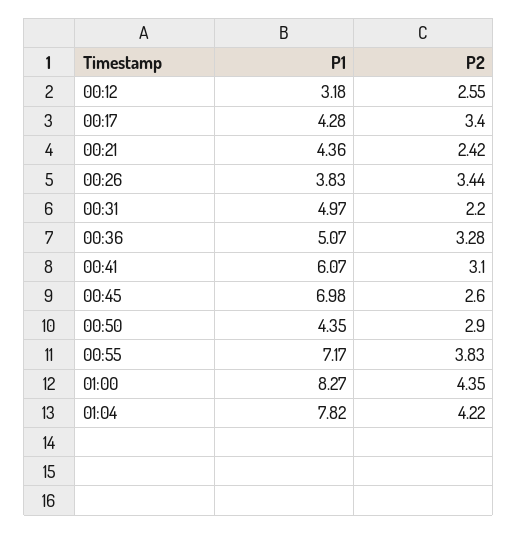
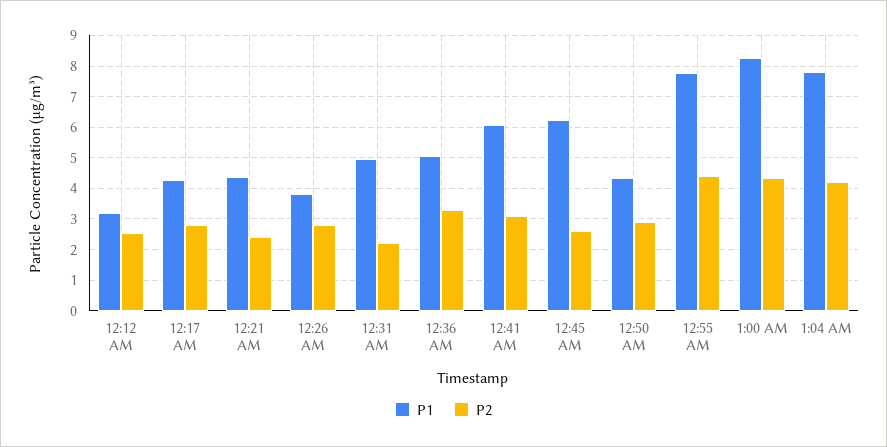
P2, 00:17: 3.4 -> 2.8
P2, 00:26: 3.44 -> 2.8
P1, 00:45: 6.98 -> 6.2
P1, 00:55: 7.17 -> 7.8
P2, 00:55: 3.83 -> 4.4

